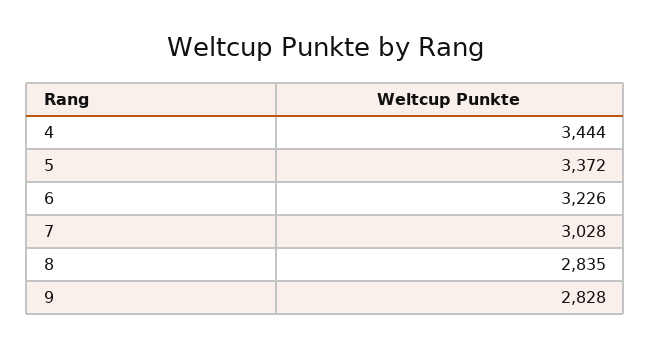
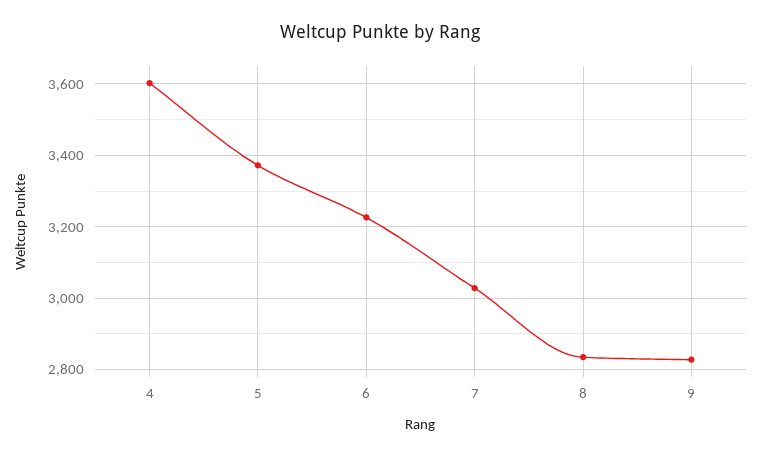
4: 3444 -> 3600

